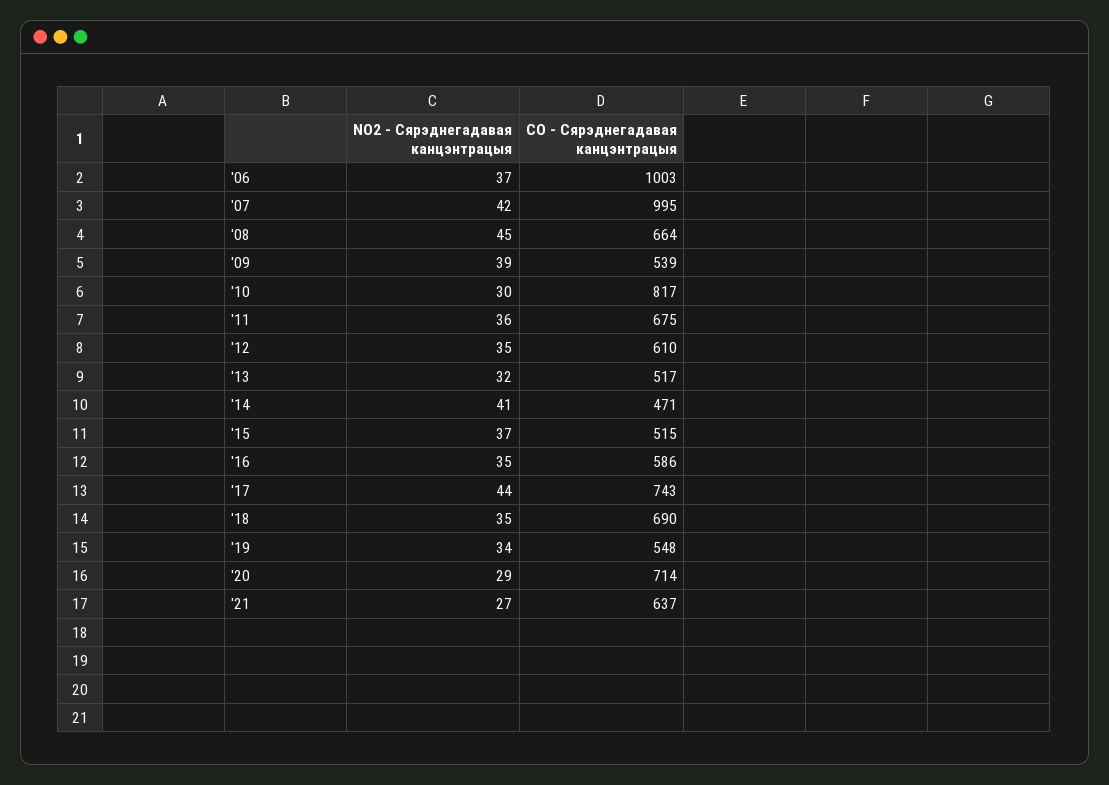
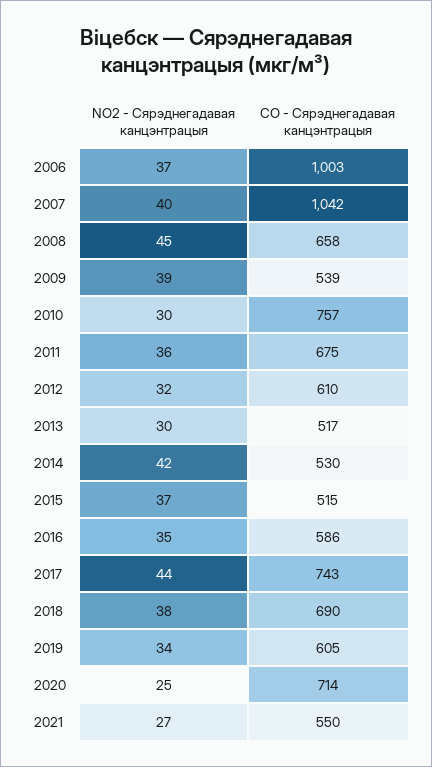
NO2 - Сярэднегадавая канцэнтрацыя, '07: 42 -> 40
СО - Сярэднегадавая канцэнтрацыя, '07: 995 -> 1042
СО - Сярэднегадавая канцэнтрацыя, '08: 664 -> 658
СО - Сярэднегадавая канцэнтрацыя, '10: 817 -> 757
NO2 - Сярэднегадавая канцэнтрацыя, '12: 35 -> 32
NO2 - Сярэднегадавая канцэнтрацыя, '13: 32 -> 30
NO2 - Сярэднегадавая канцэнтрацыя, '14: 41 -> 42
СО - Сярэднегадавая канцэнтрацыя, '14: 471 -> 530
NO2 - Сярэднегадавая канцэнтрацыя, '18: 35 -> 38
СО - Сярэднегадавая канцэнтрацыя, '19: 548 -> 605
NO2 - Сярэднегадавая канцэнтрацыя, '20: 29 -> 25
СО - Сярэднегадавая канцэнтрацыя, '21: 637 -> 550

